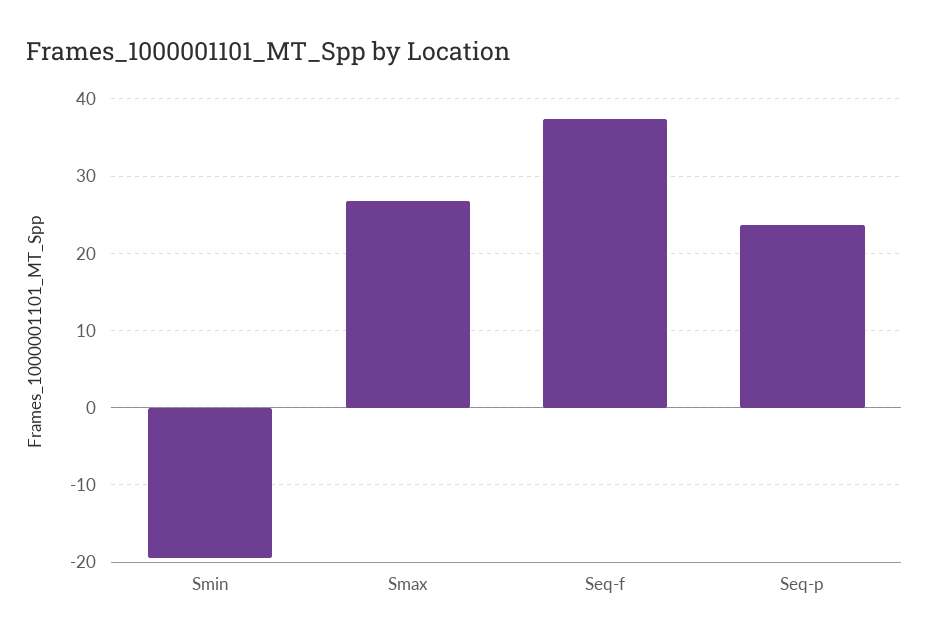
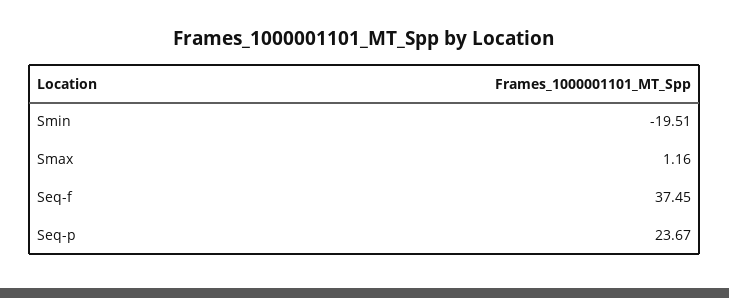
Smax: 27 -> 1.16

